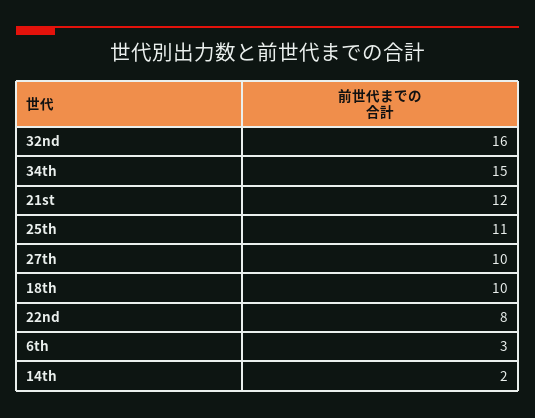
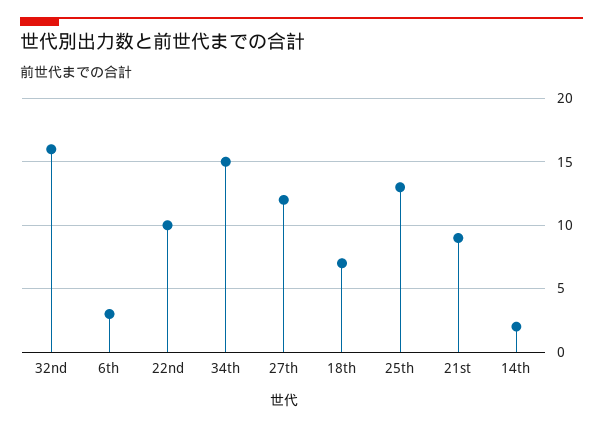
21st: 12 -> 9
25th: 11 -> 13
27th: 10 -> 12
18th: 10 -> 7
22nd: 8 -> 10

